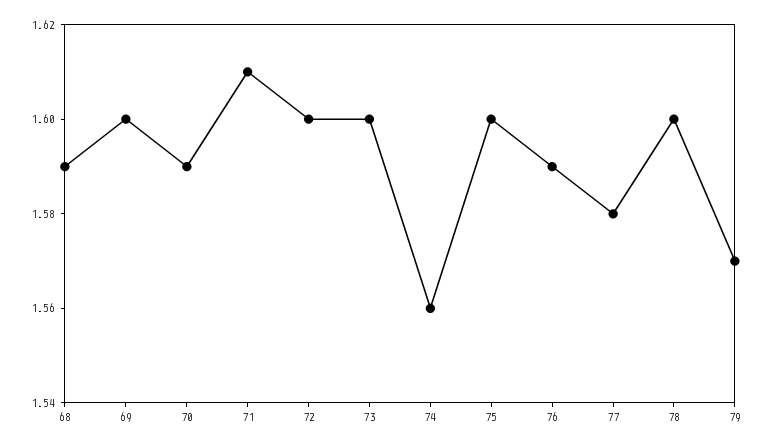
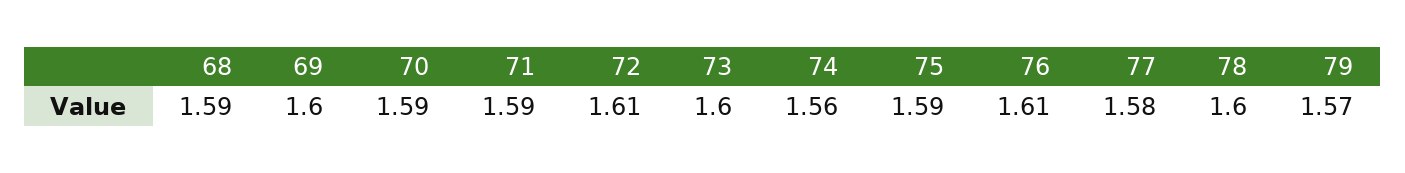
71: 1.61 -> 1.59
72: 1.6 -> 1.61
75: 1.6 -> 1.59
76: 1.59 -> 1.61

